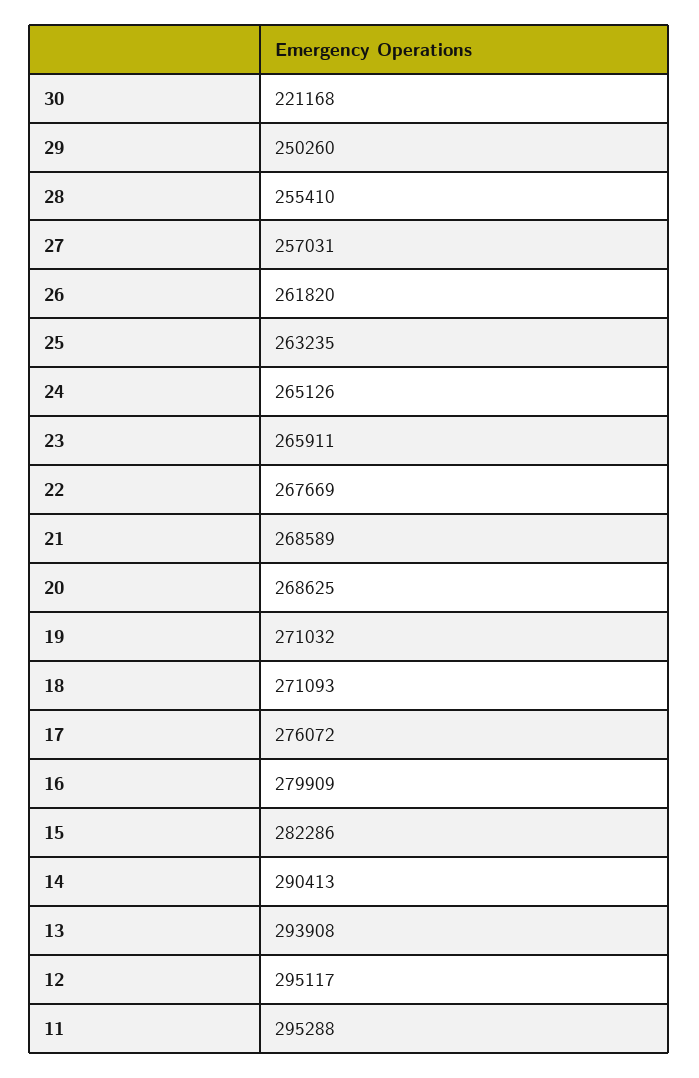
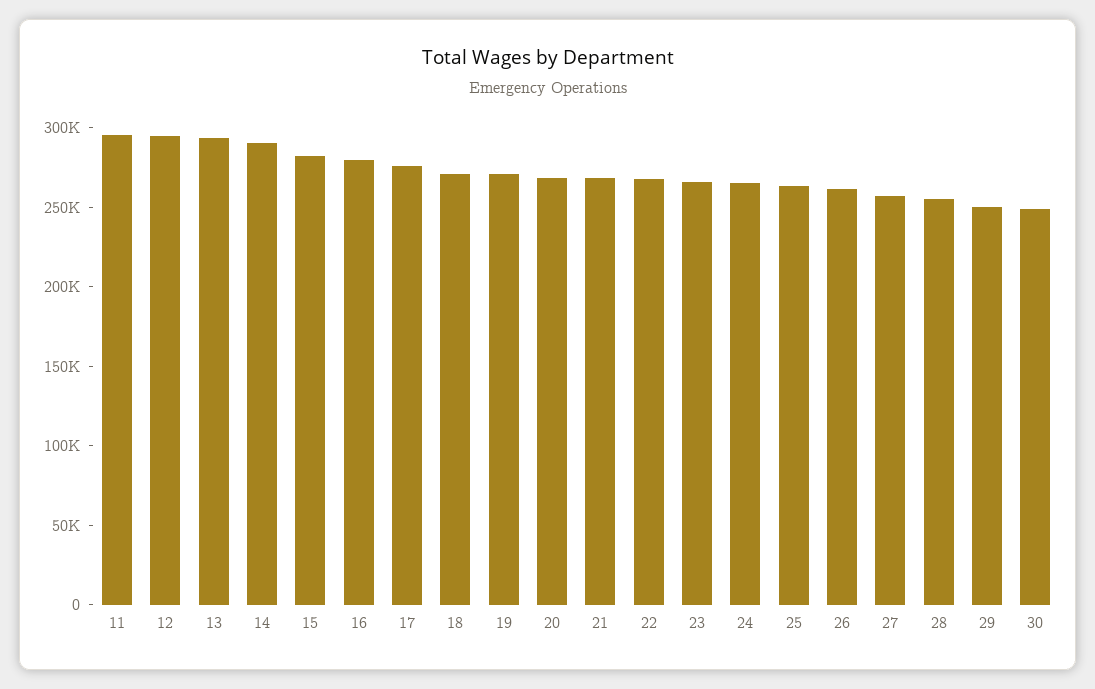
30: 221168 -> 250000

